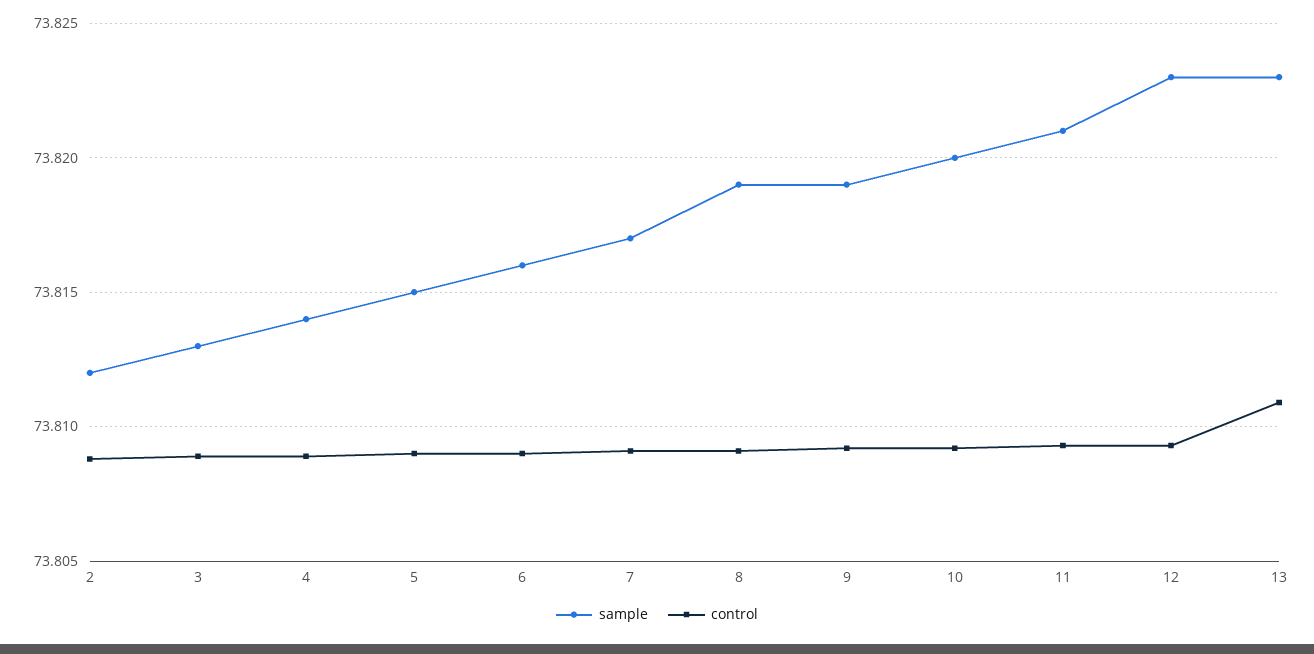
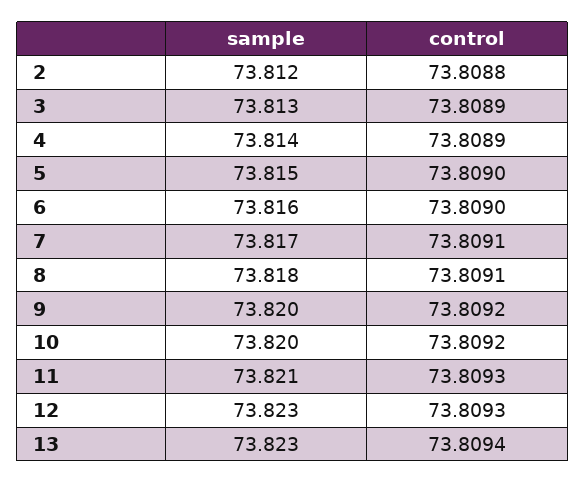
sample, 8: 73.819 -> 73.818
sample, 9: 73.819 -> 73.82
control, 13: 73.811 -> 73.8094

